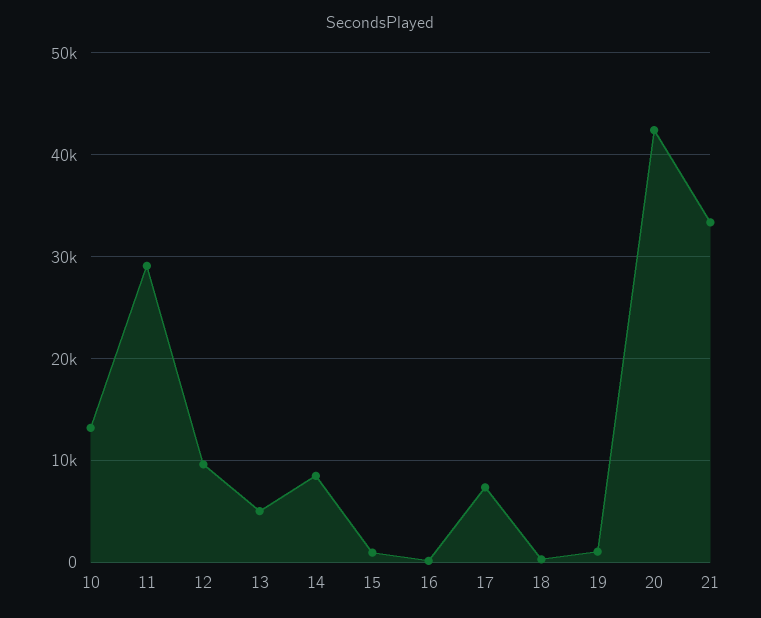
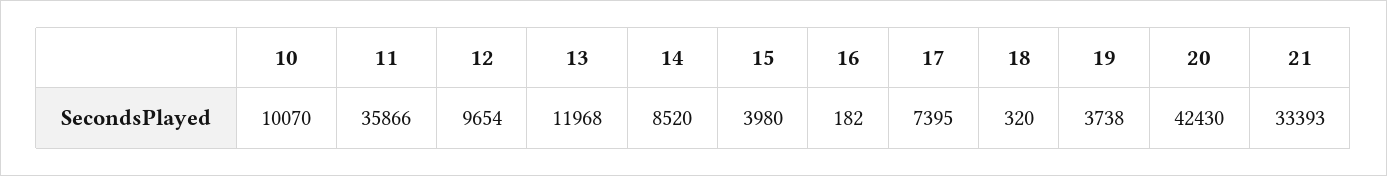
10: 13000 -> 10070
11: 29000 -> 35866
13: 5000 -> 11968
15: 1000 -> 3980
19: 1000 -> 3738

